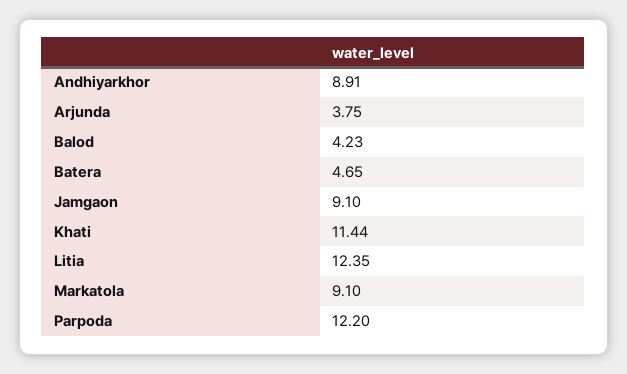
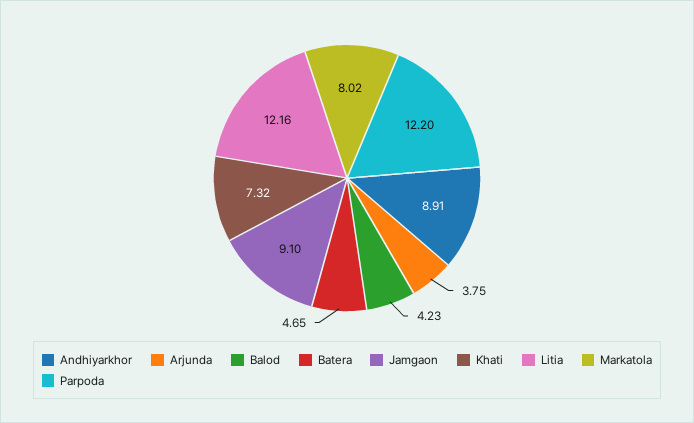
Khati: 11.44 -> 7.32
Litia: 12.35 -> 12.16
Markatola: 9.1 -> 8.02

